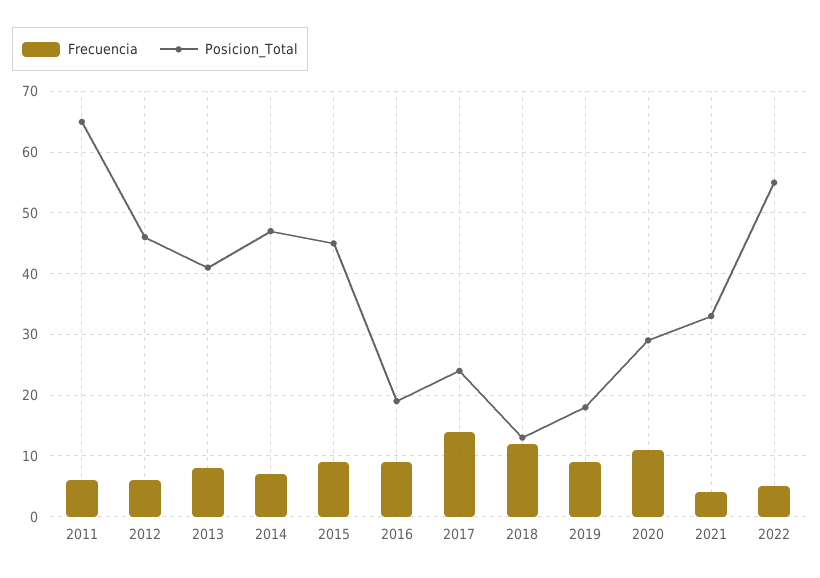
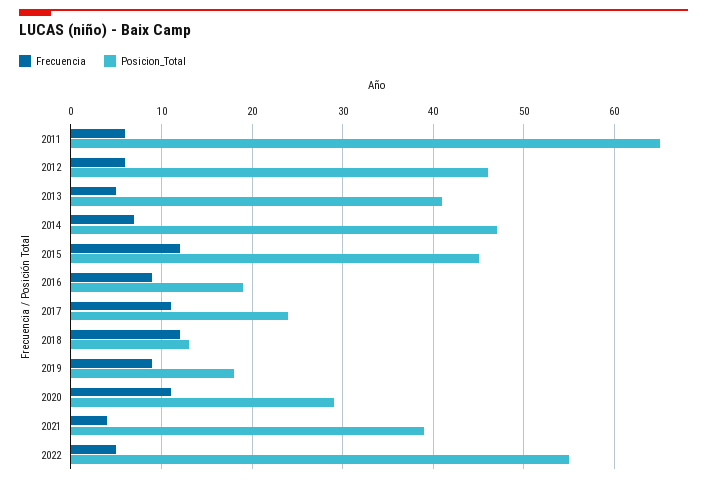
Frecuencia, 2013: 8 -> 5
Frecuencia, 2015: 9 -> 12
Frecuencia, 2017: 14 -> 11
Posicion_Total, 2021: 33 -> 39

